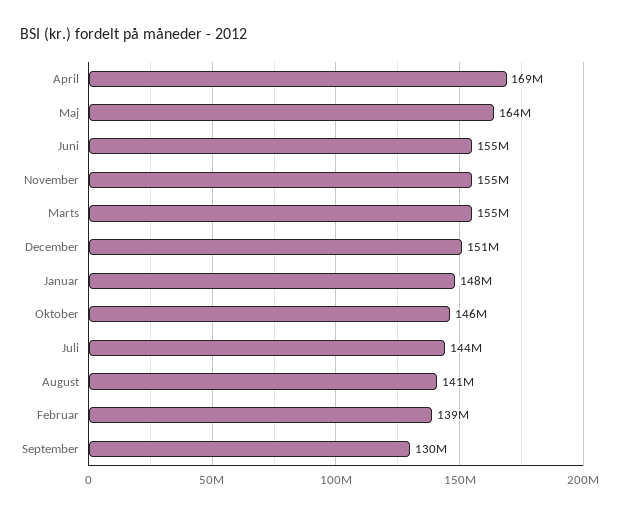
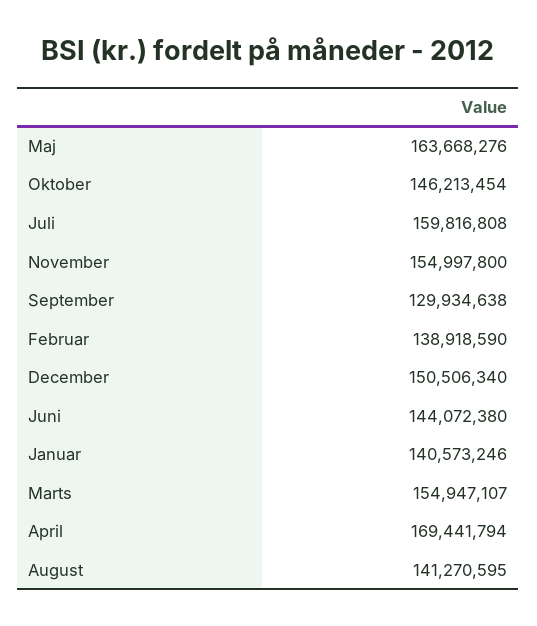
Juni: 155000000 -> 144072380
Januar: 148000000 -> 140573246
Juli: 144000000 -> 159816808

